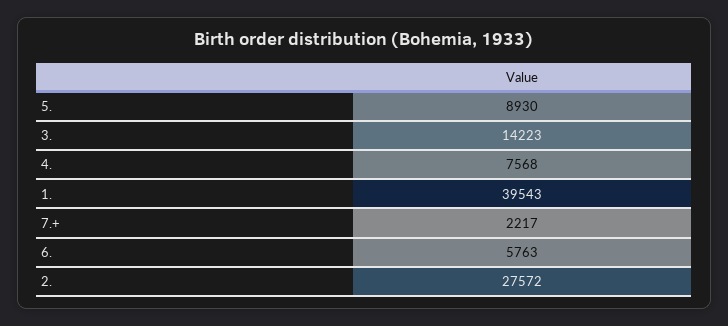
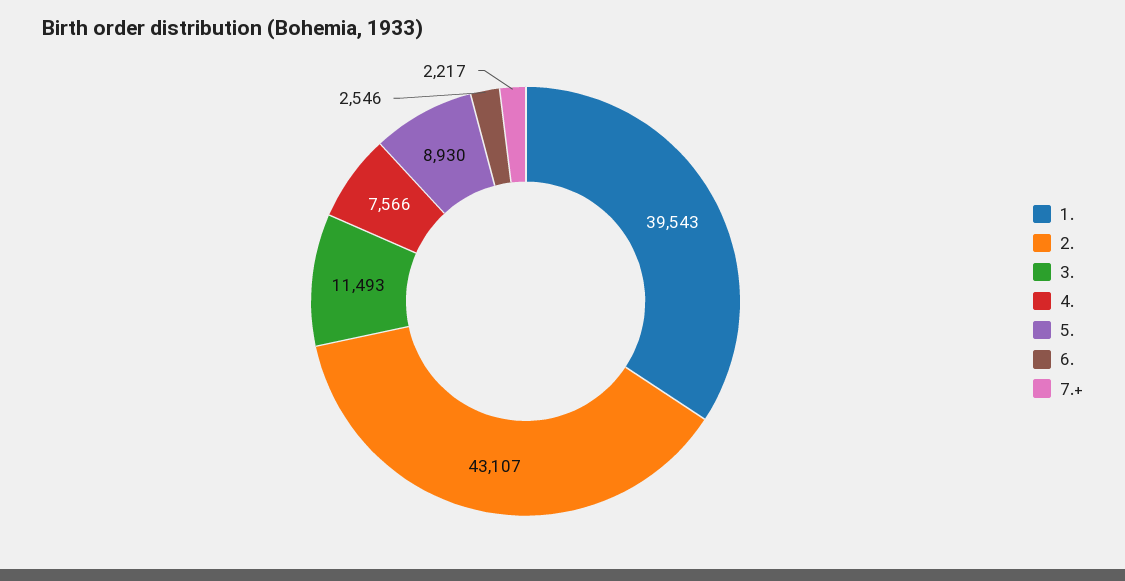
3.: 14223 -> 11493
4.: 7568 -> 7566
6.: 5763 -> 2546
2.: 27572 -> 43107

